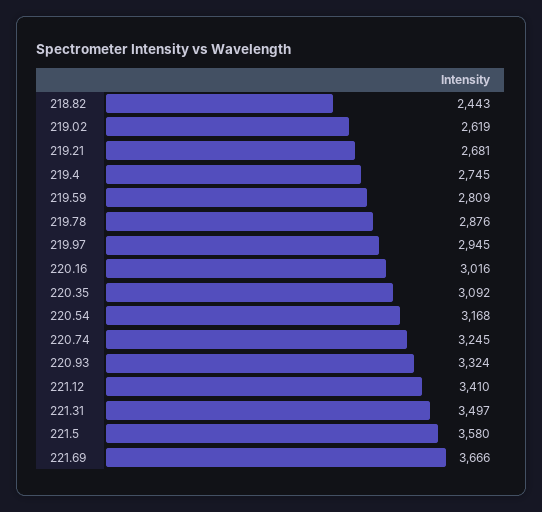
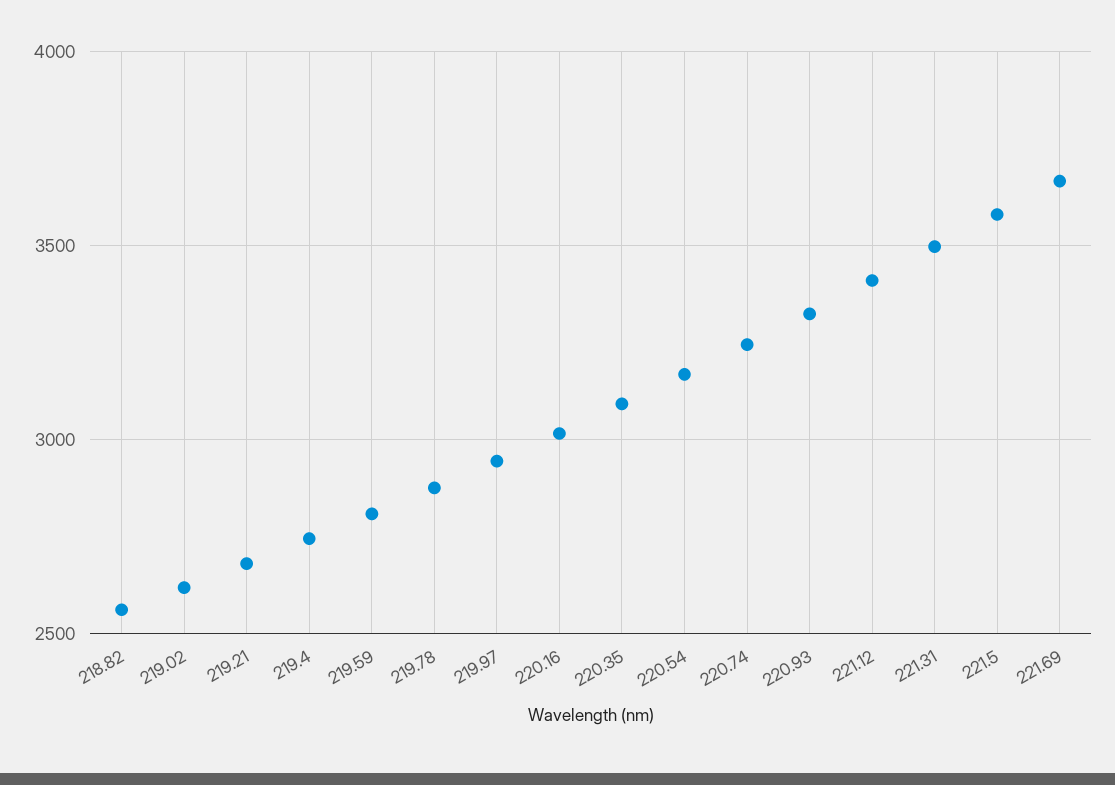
218.82: 2443 -> 2550

